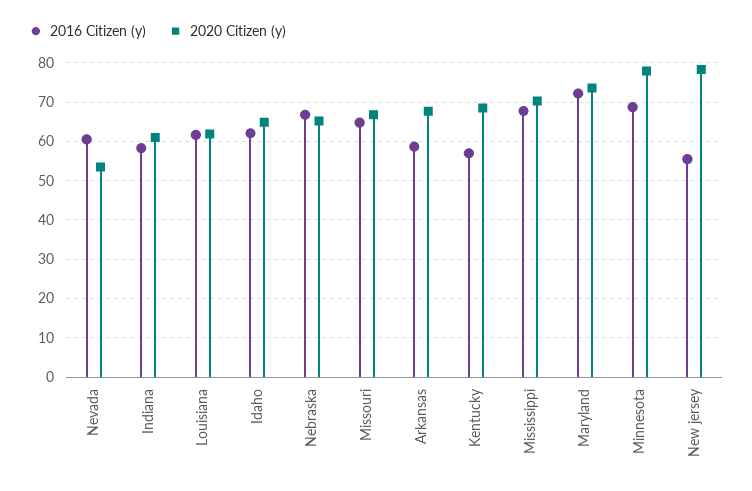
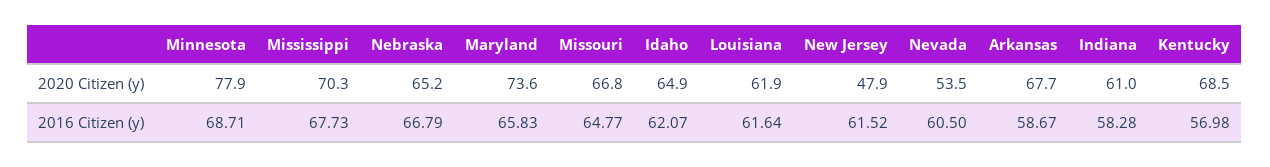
2016 Citizen (y), Maryland: 72 -> 65.83
2016 Citizen (y), New jersey: 56 -> 61.52
2020 Citizen (y), New jersey: 78 -> 47.9

